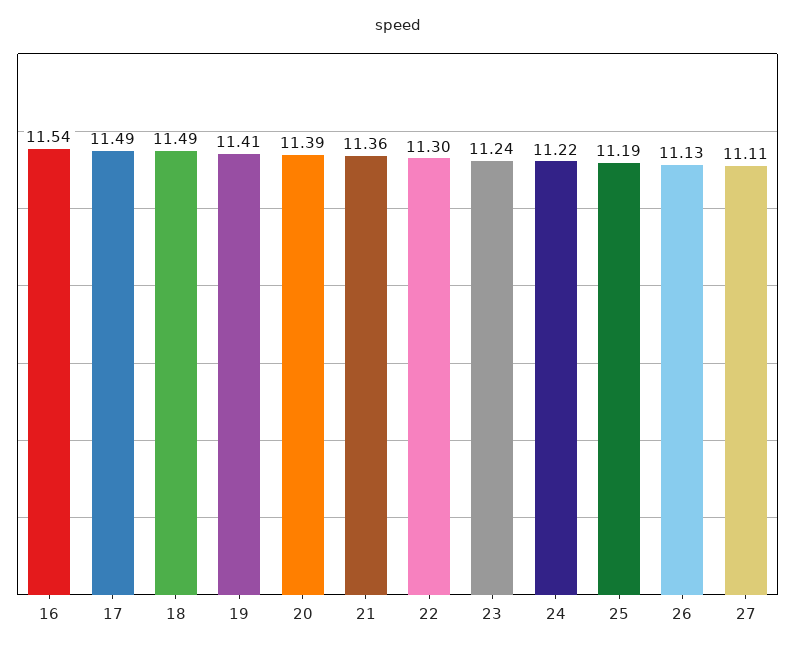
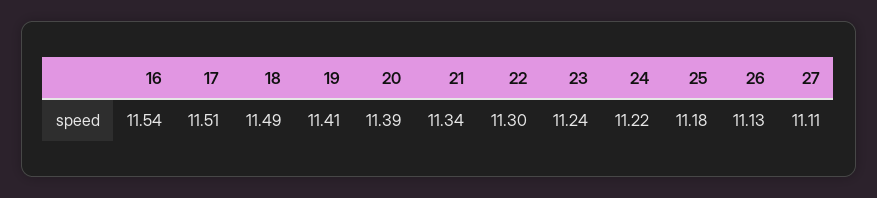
17: 11.49 -> 11.51
21: 11.36 -> 11.34
25: 11.19 -> 11.18

